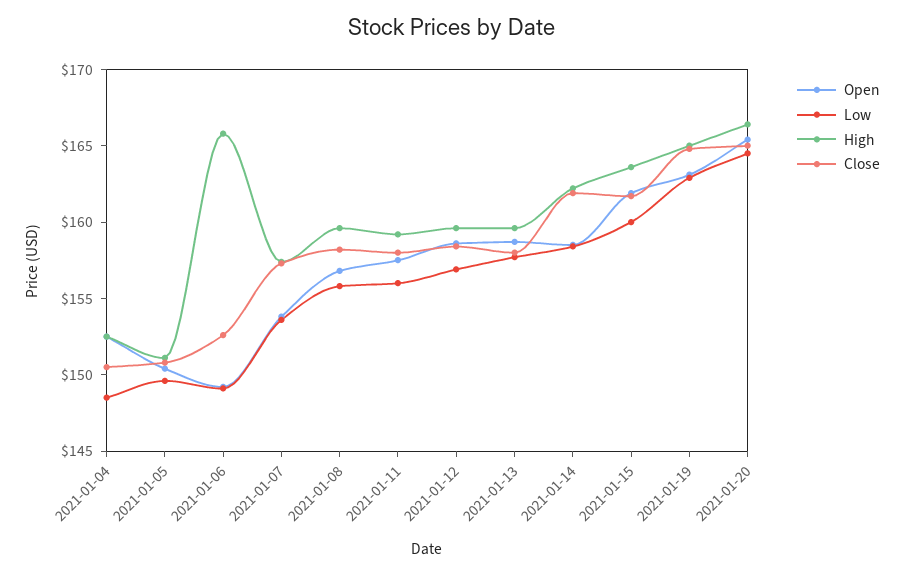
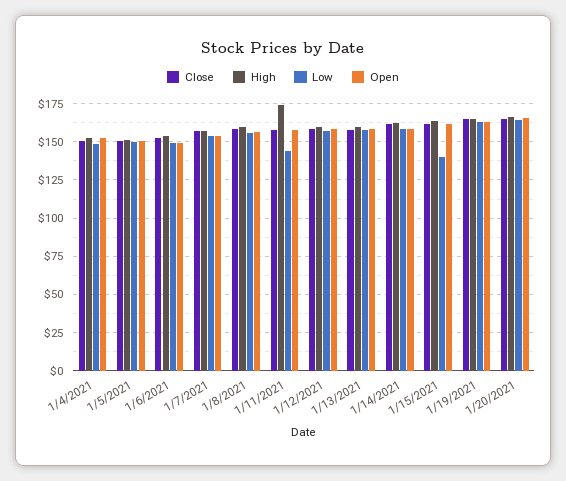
High, 2021-01-06: 166 -> 155
Low, 2021-01-11: 156 -> 145
High, 2021-01-11: 159 -> 175
Low, 2021-01-15: 160 -> 140

